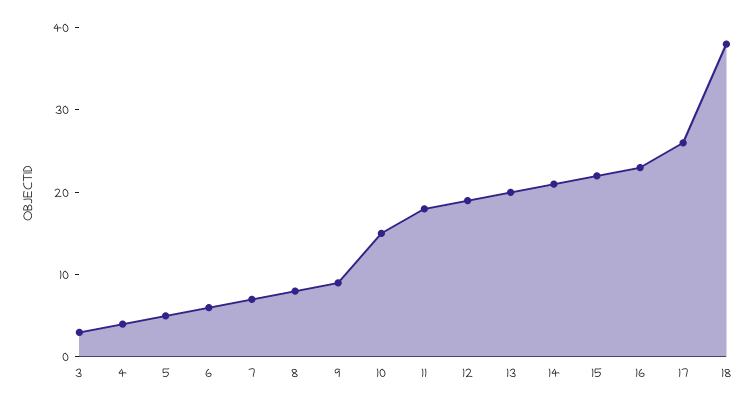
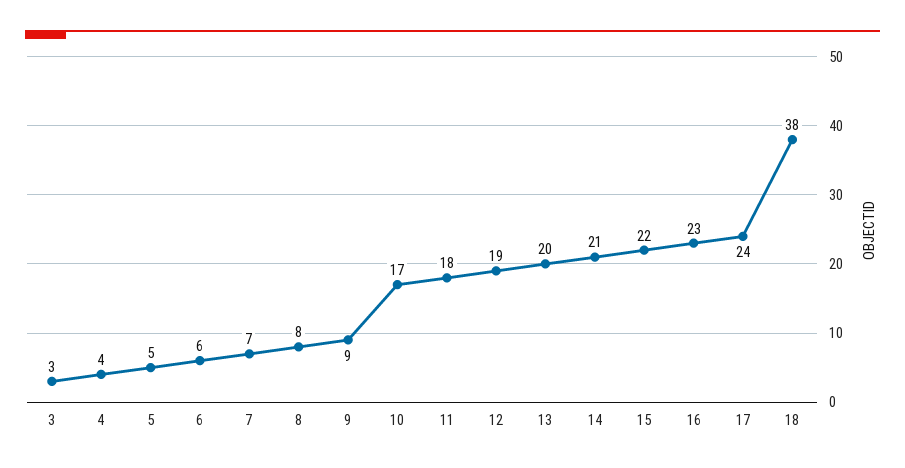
10: 15 -> 17
17: 26 -> 24

